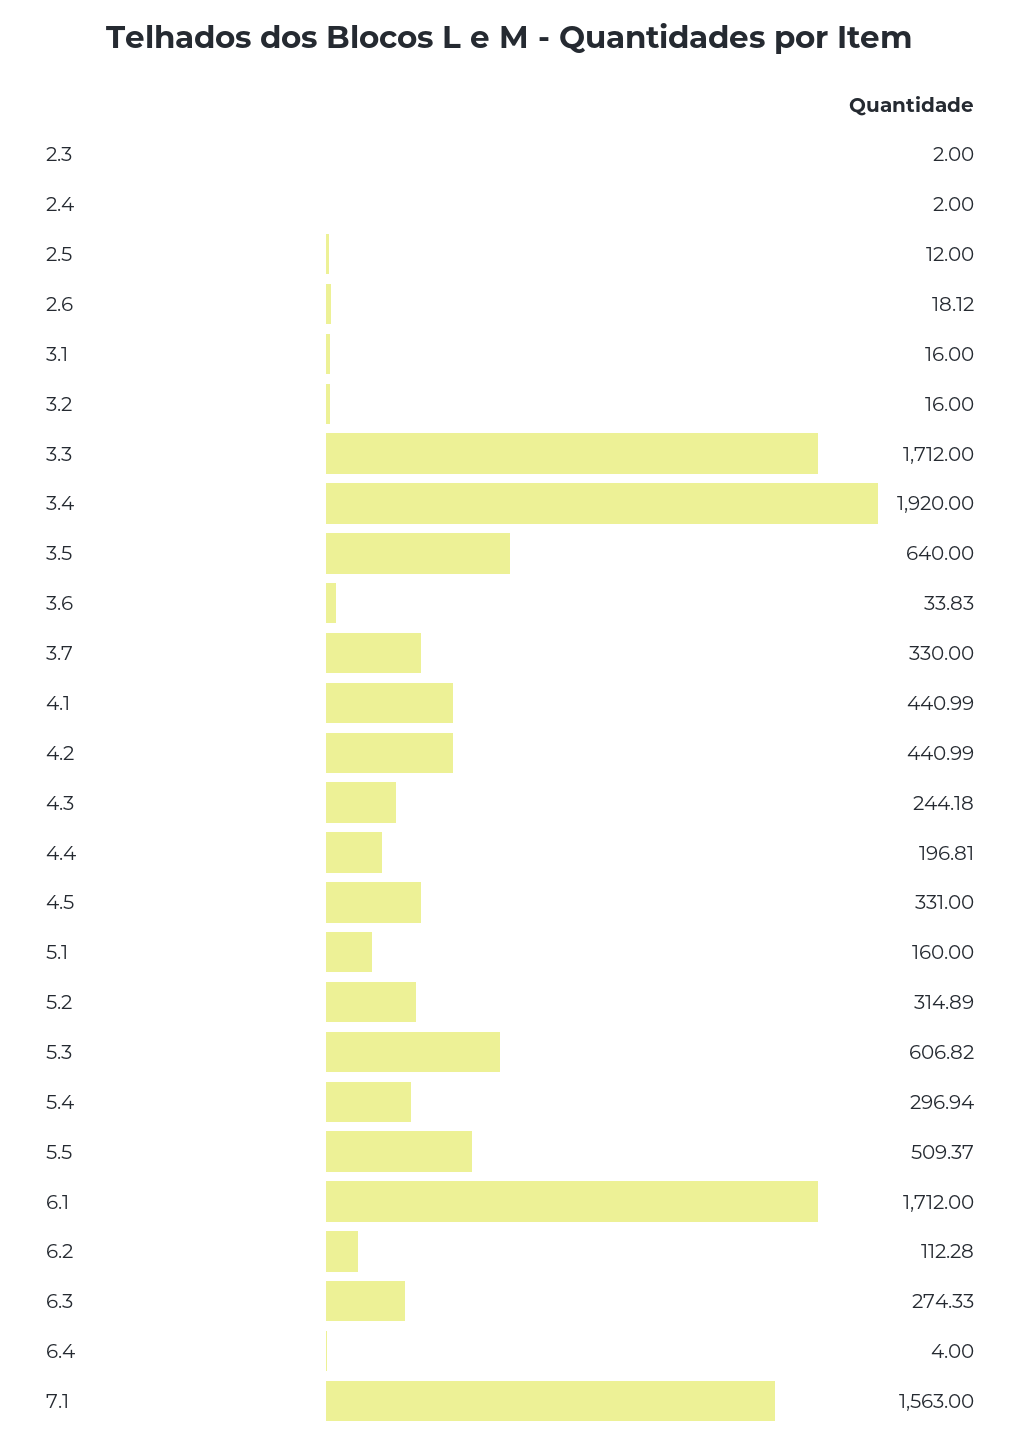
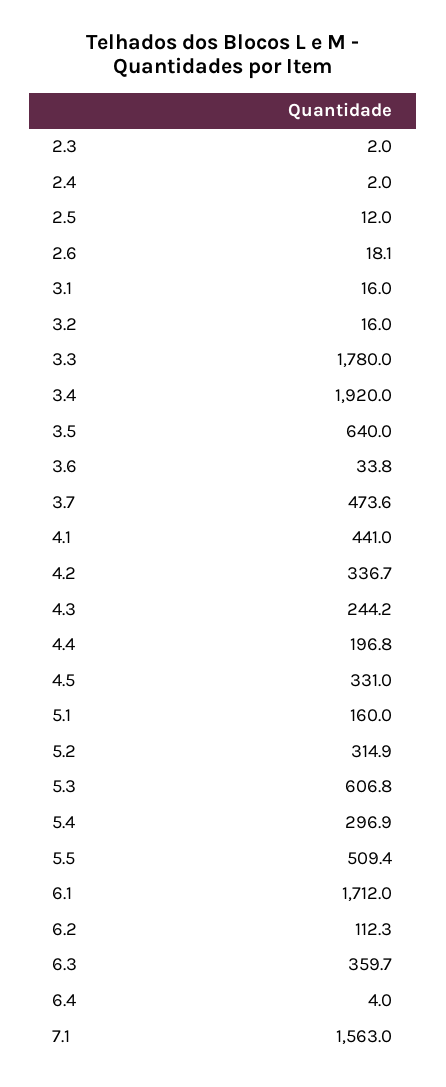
3.3: 1712 -> 1780
3.7: 330 -> 473.6
4.2: 440.99 -> 336.7
6.3: 274.33 -> 359.7

